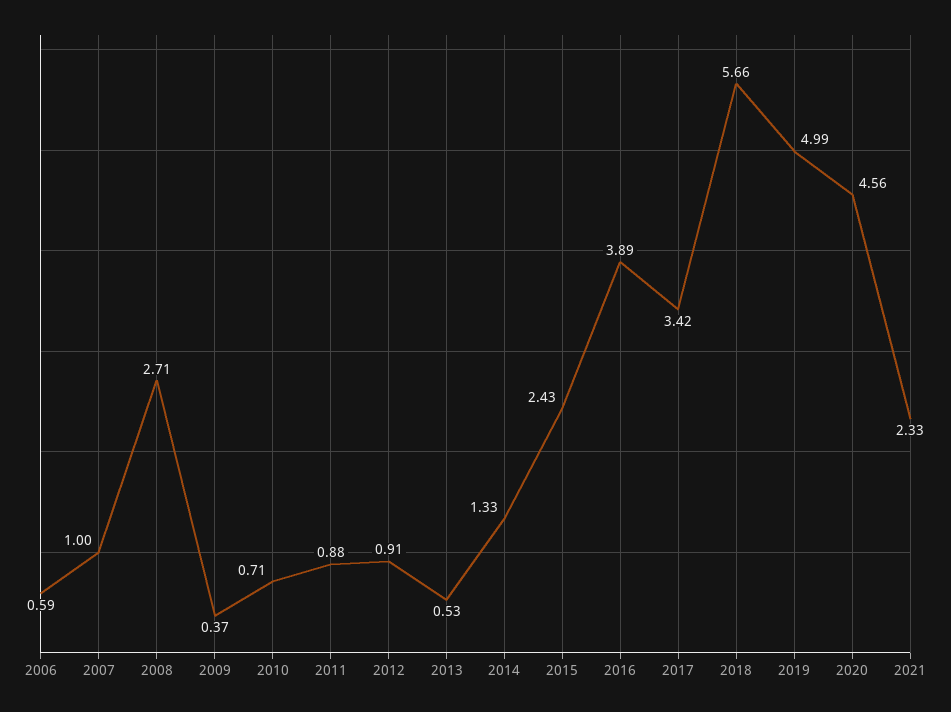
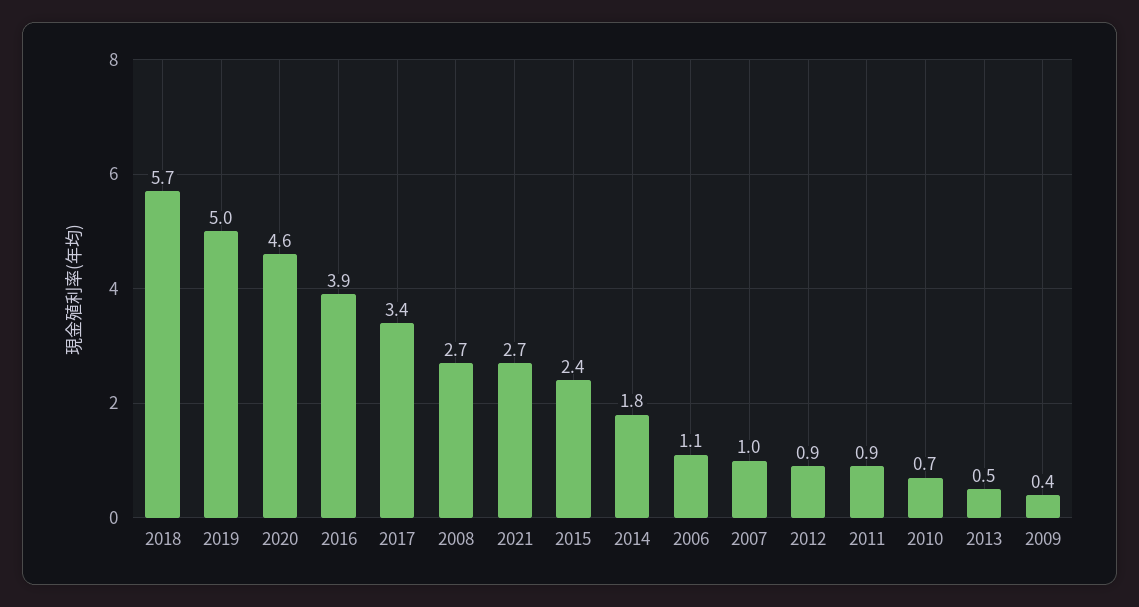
2006: 0.59 -> 1.1
2014: 1.33 -> 1.8
2021: 2.33 -> 2.7

